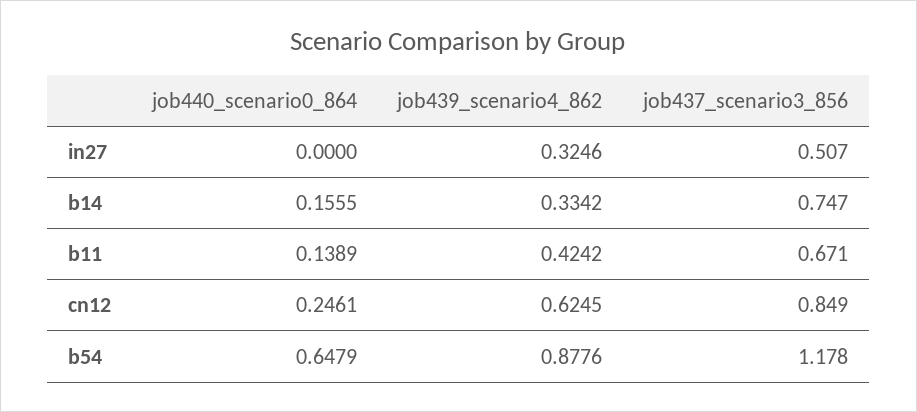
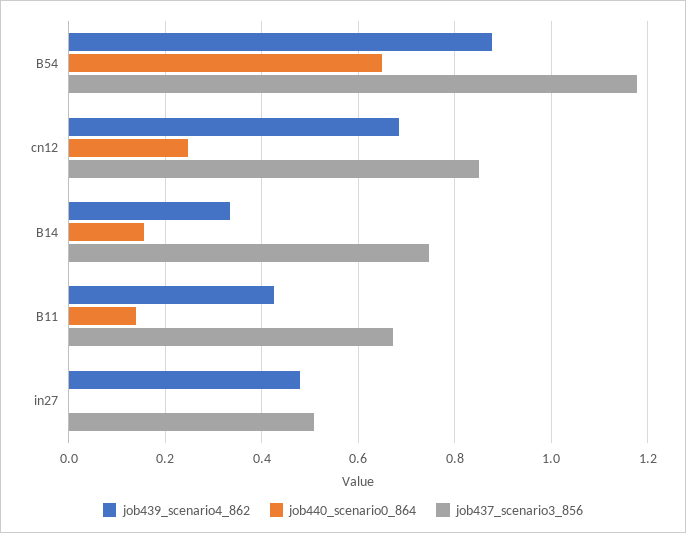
job439_scenario4_862, in27: 0.3246 -> 0.48
job439_scenario4_862, cn12: 0.6245 -> 0.68

